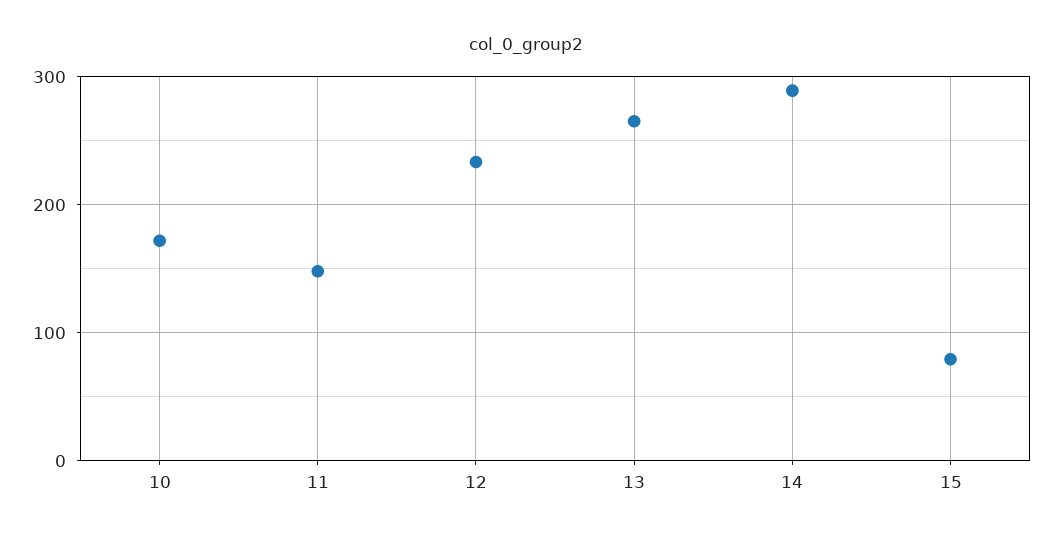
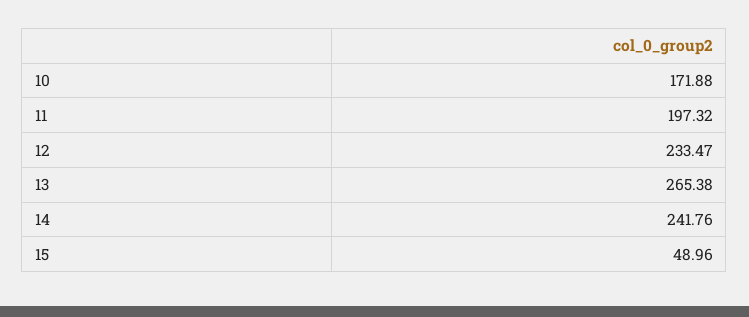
11: 150 -> 197.32
14: 290 -> 241.76
15: 80 -> 48.96

